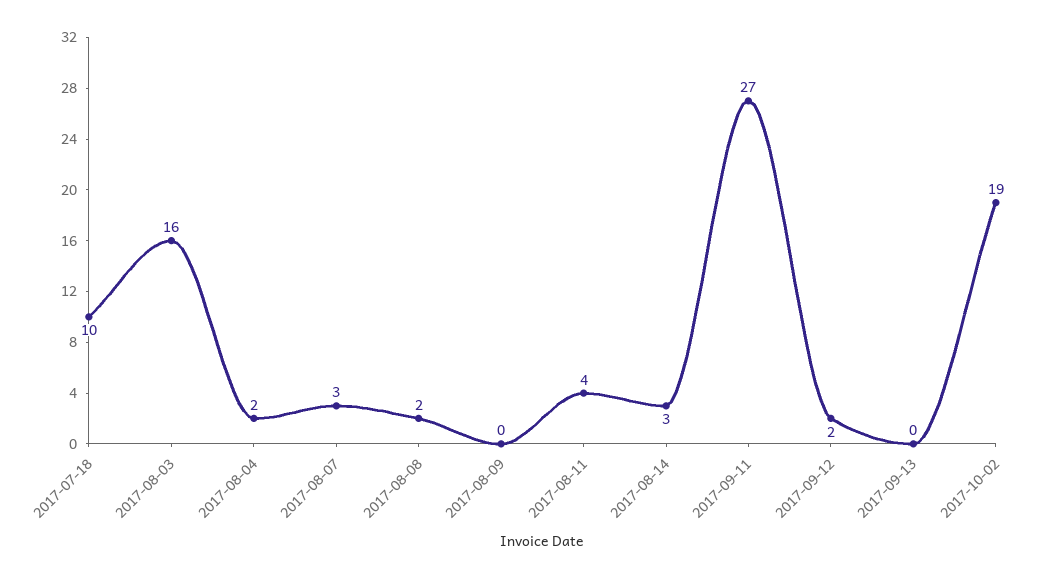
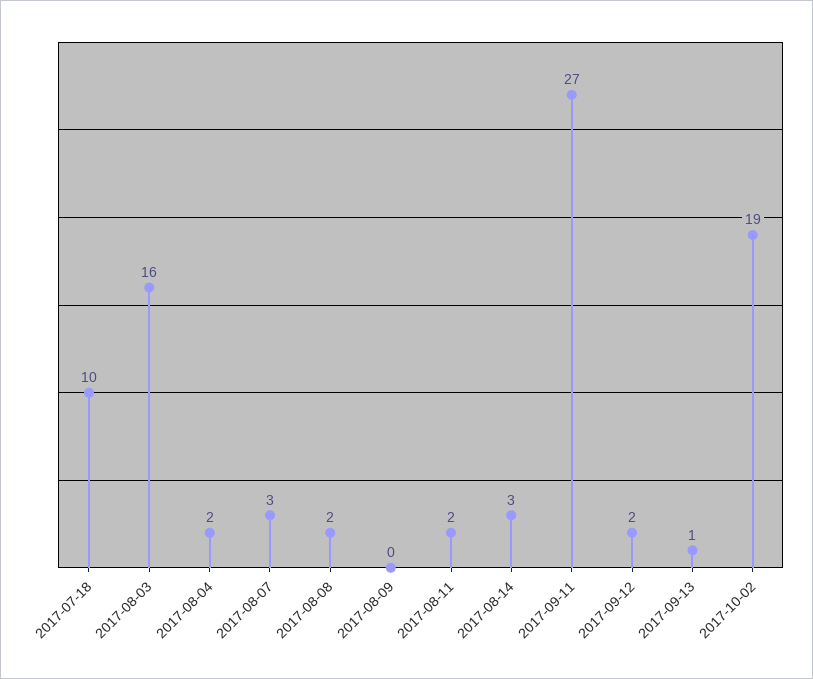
2017-08-11: 4 -> 2
2017-09-13: 0 -> 1

